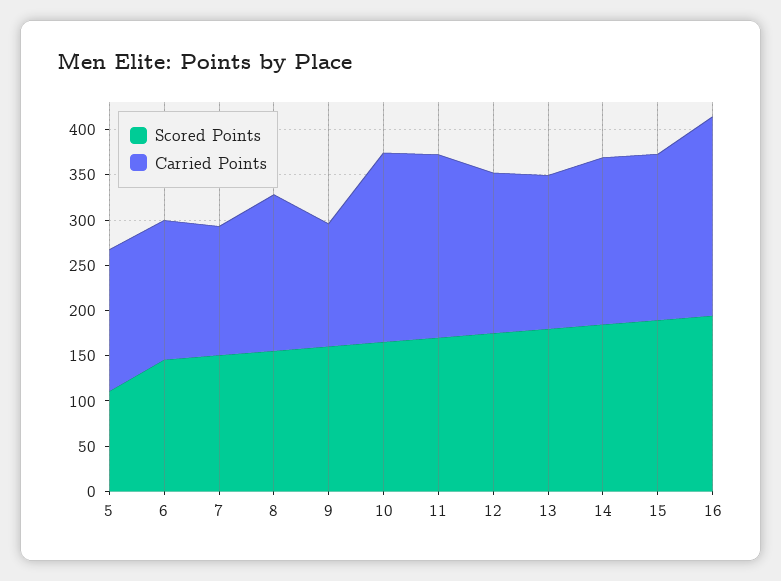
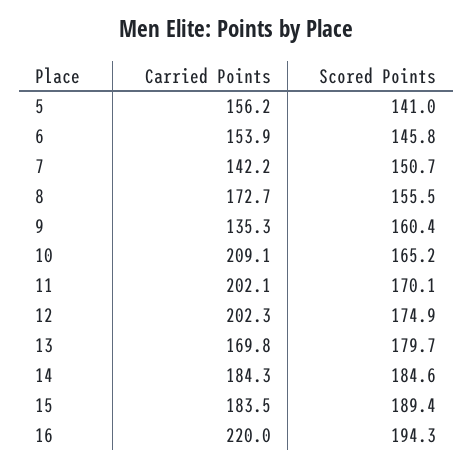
Scored Points, 5: 110 -> 141
Carried Points, 12: 180 -> 202.3

